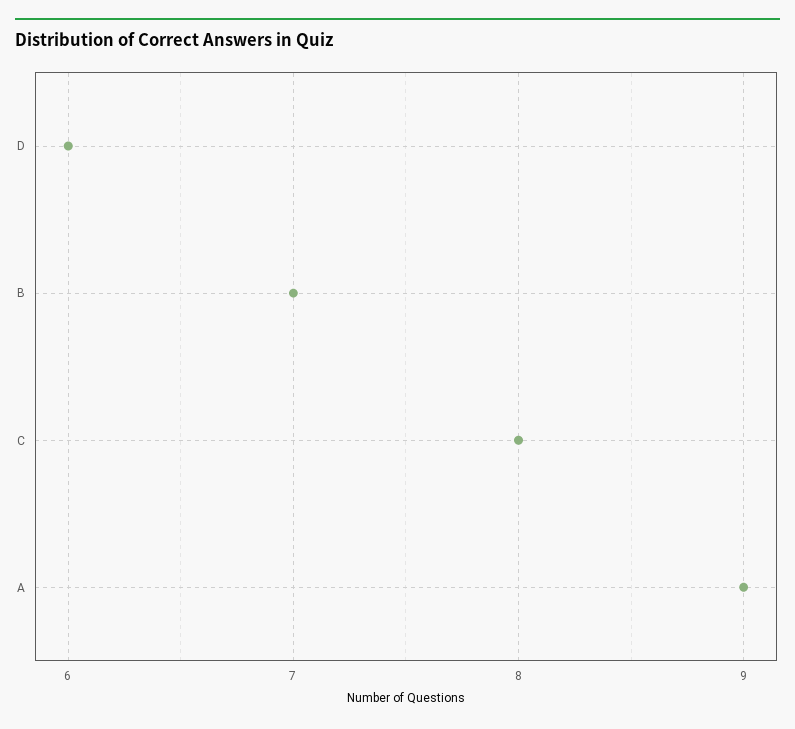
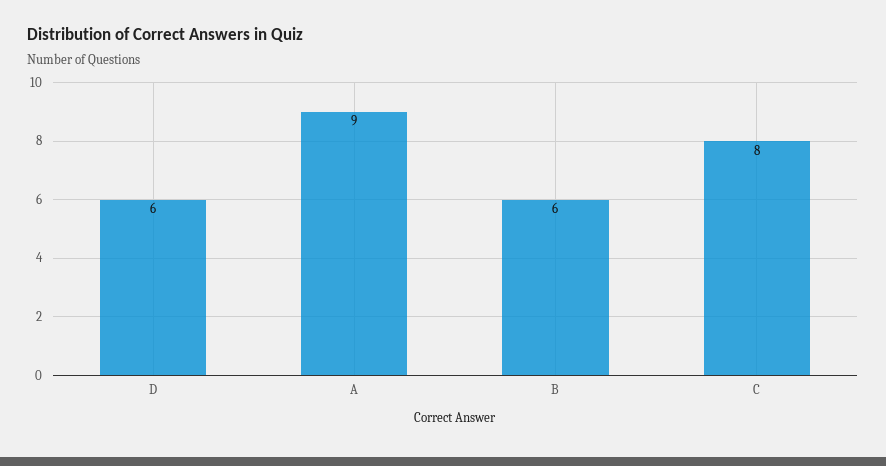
B: 7 -> 6

